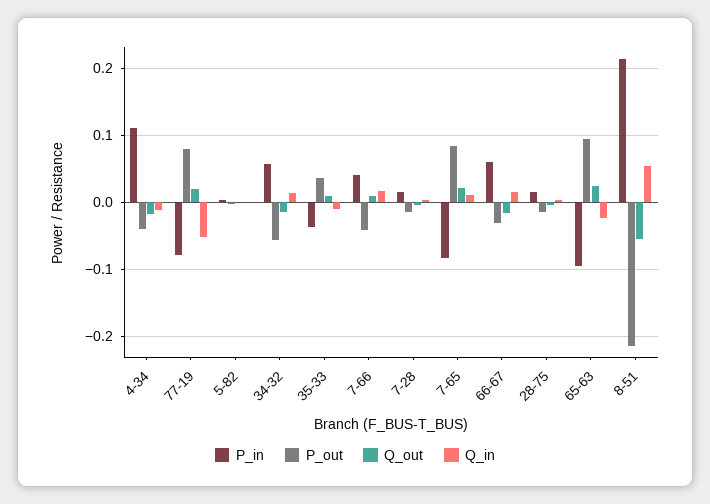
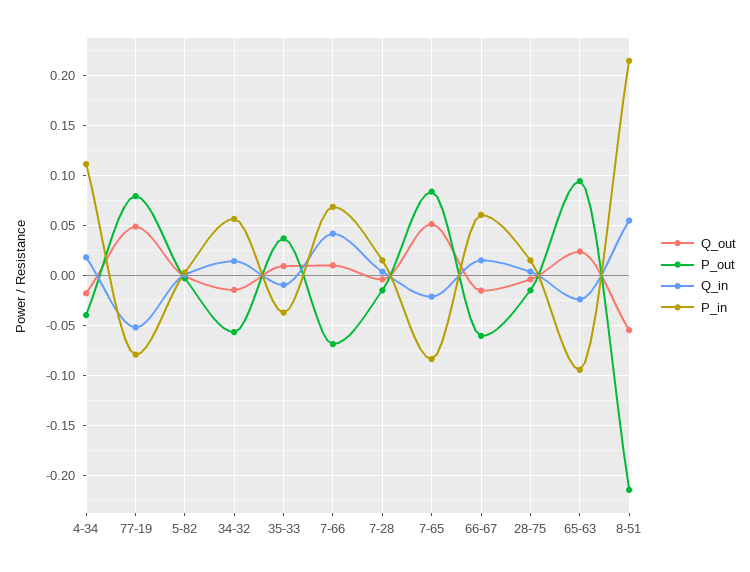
Q_in, 4-34: -0.01 -> 0.02
Q_out, 77-19: 0.02 -> 0.05
P_in, 7-66: 0.04 -> 0.07
P_out, 7-66: -0.04 -> -0.07
Q_in, 7-66: 0.02 -> 0.04
Q_out, 7-65: 0.02 -> 0.05
Q_in, 7-65: 0.01 -> -0.02
P_out, 66-67: -0.03 -> -0.06

